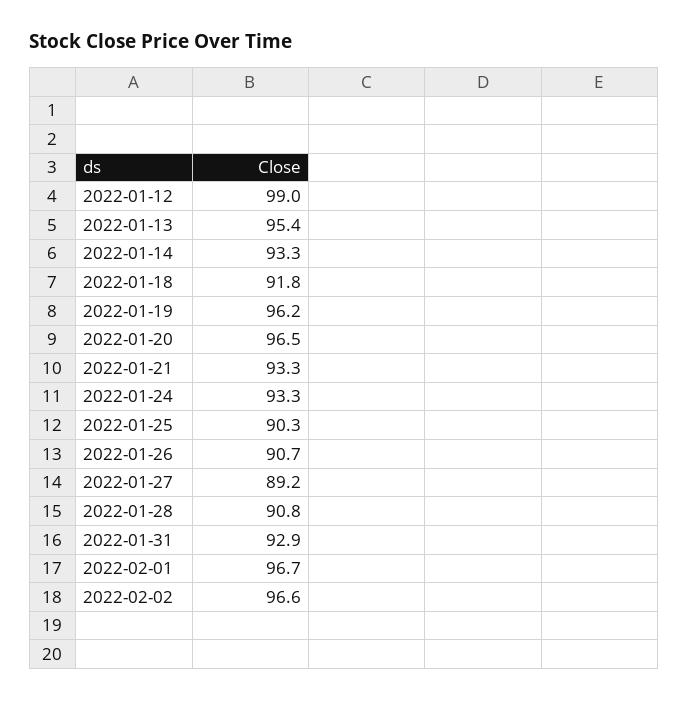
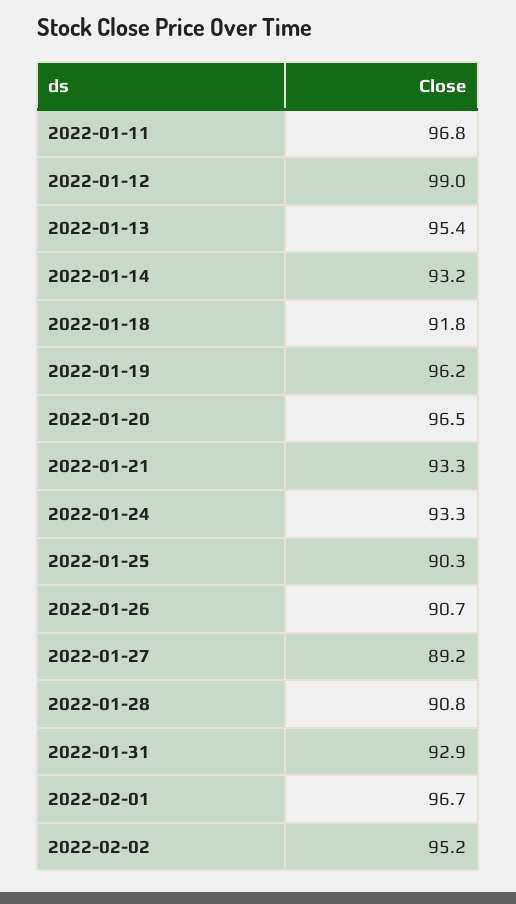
2022-01-14: 93.3 -> 93.2
2022-02-02: 96.6 -> 95.2
2022-01-11: none -> 96.8

